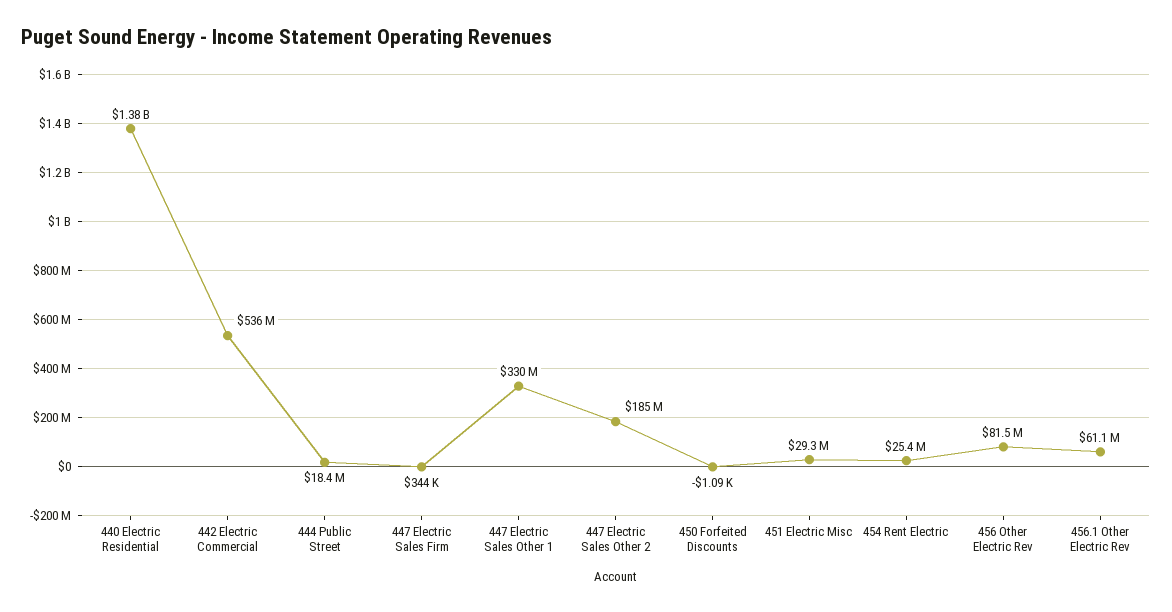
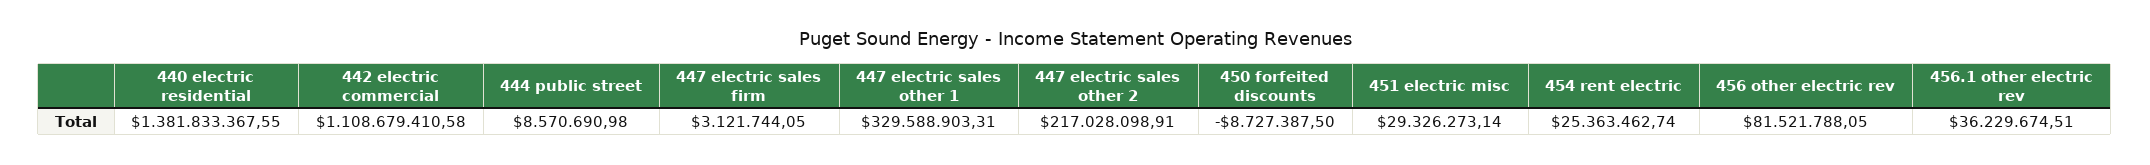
442 Electric Commercial: 536000000 -> 1108679410.58
444 Public Street: 18400000 -> 8570690.98
447 Electric Sales Firm: 344000 -> 3121744.05
447 Electric Sales Other 2: 185000000 -> 217028098.91
450 Forfeited Discounts: -1090 -> -8727387.5
456.1 Other Electric Rev: 61100000 -> 36229674.51

